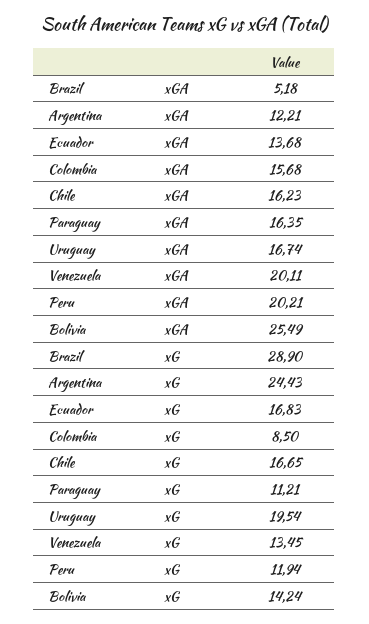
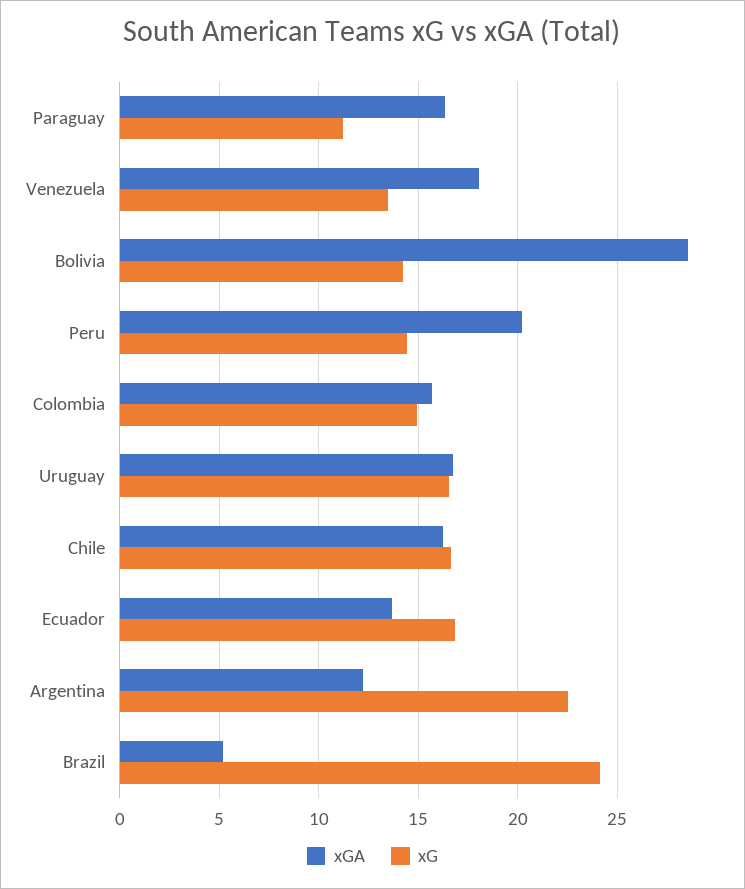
xGA, Venezuela: 20.11 -> 18
xGA, Bolivia: 25.49 -> 28.5
xG, Brazil: 28.9 -> 24
xG, Argentina: 24.43 -> 22.5
xG, Colombia: 8.5 -> 15
xG, Uruguay: 19.54 -> 16.5
xG, Peru: 11.94 -> 14.5

